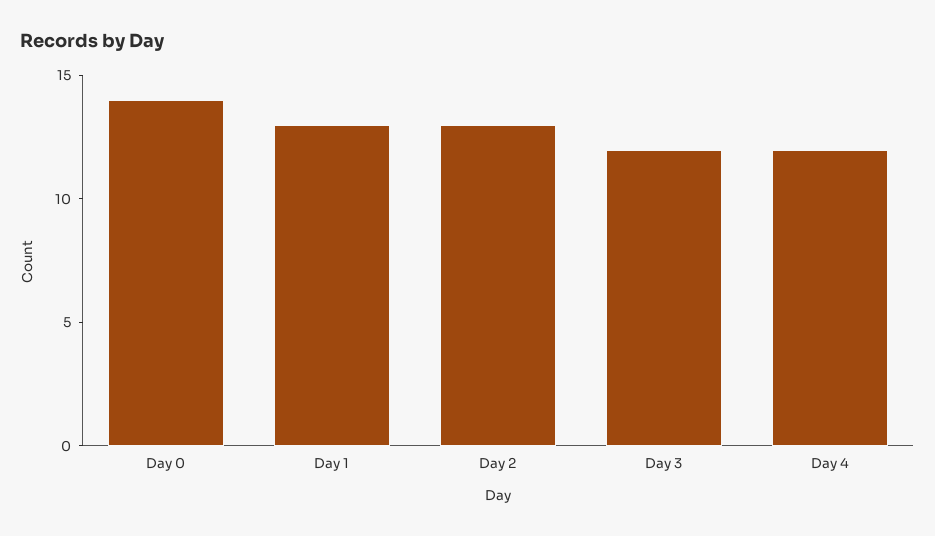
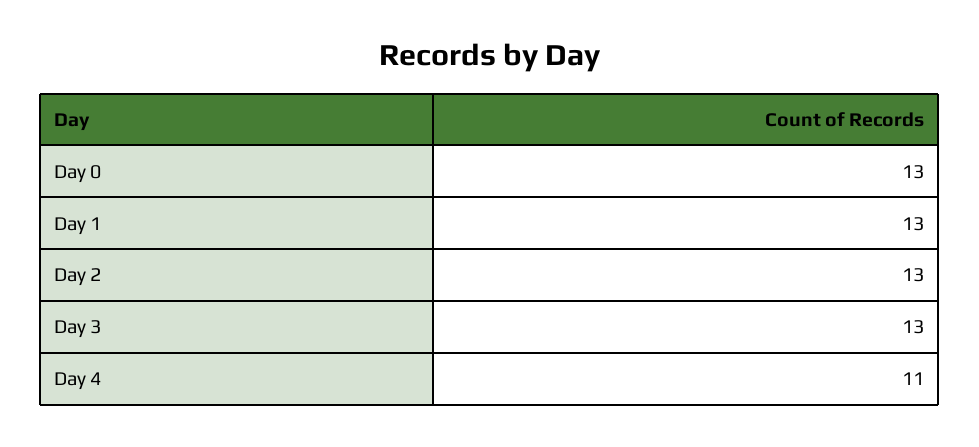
Day 0: 14 -> 13
Day 3: 12 -> 13
Day 4: 12 -> 11

